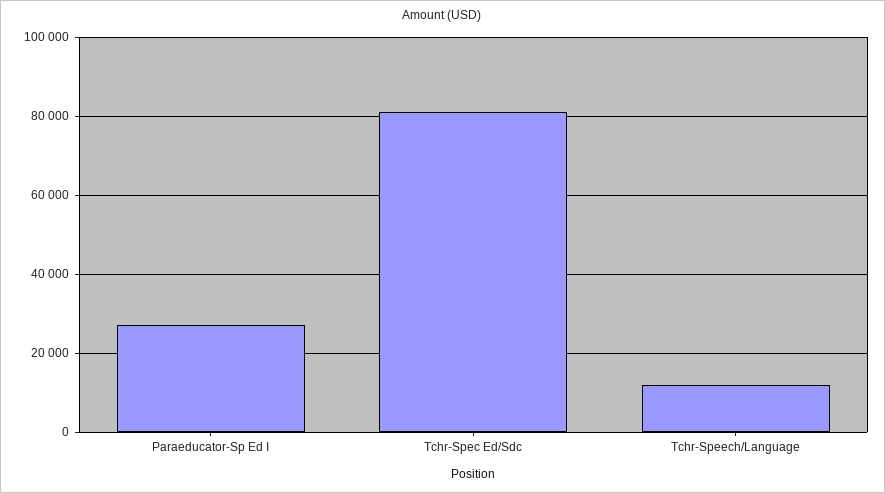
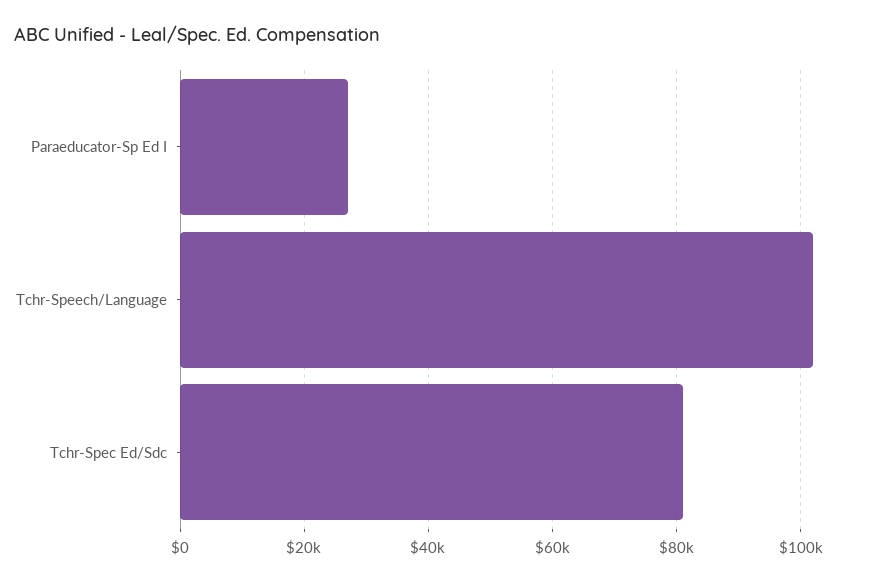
Tchr-Speech/Language: 12000 -> 102000

